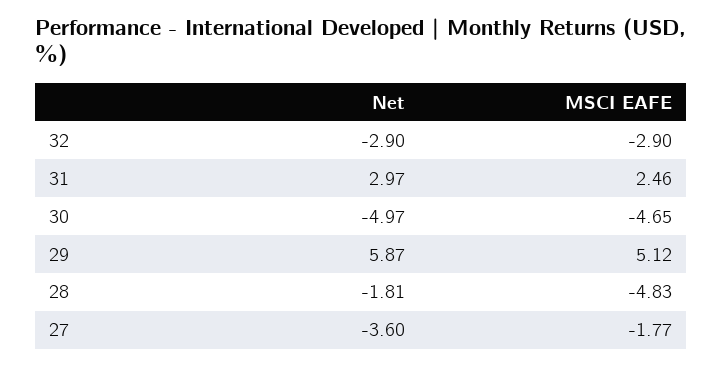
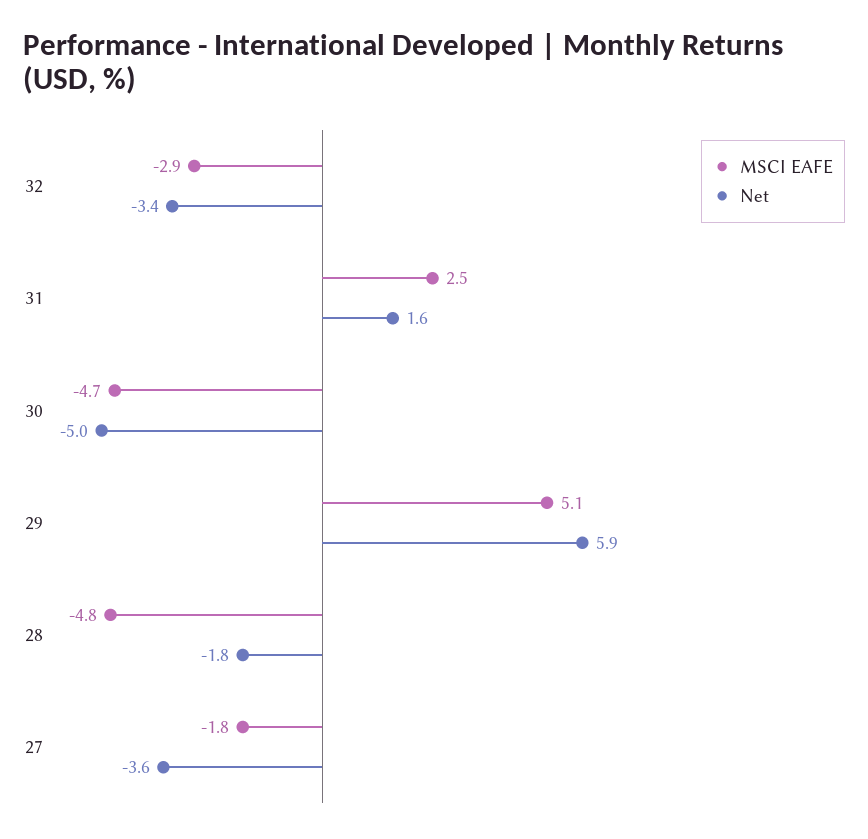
Net, 32: -2.9 -> -3.4
Net, 31: 2.97 -> 1.6

